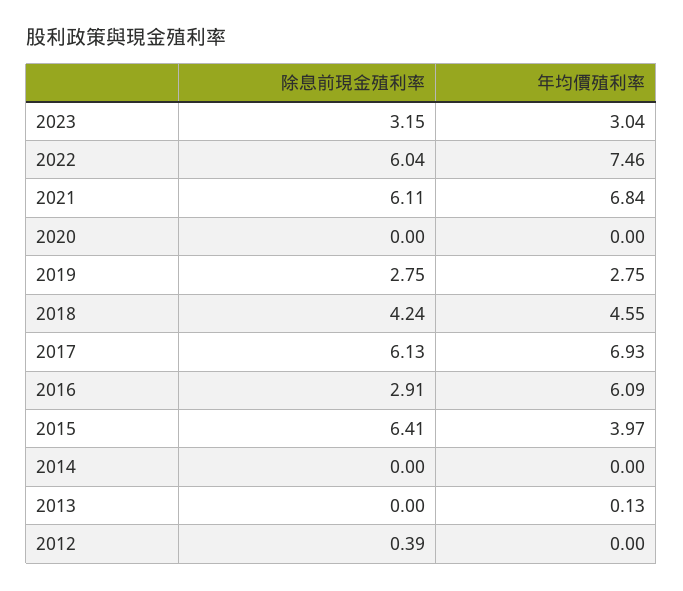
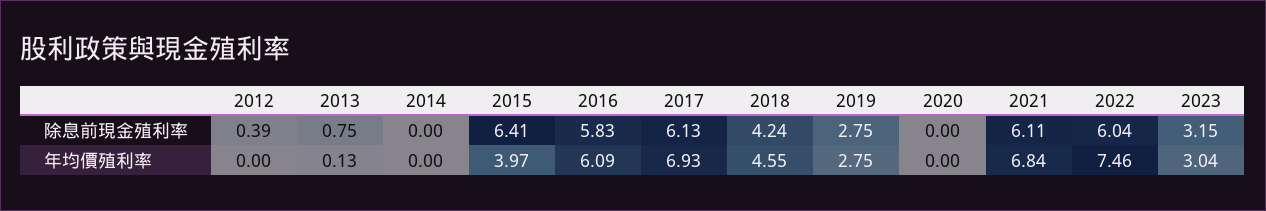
除息前現金殖利率, 2016: 2.91 -> 5.83
除息前現金殖利率, 2013: 0 -> 0.75

